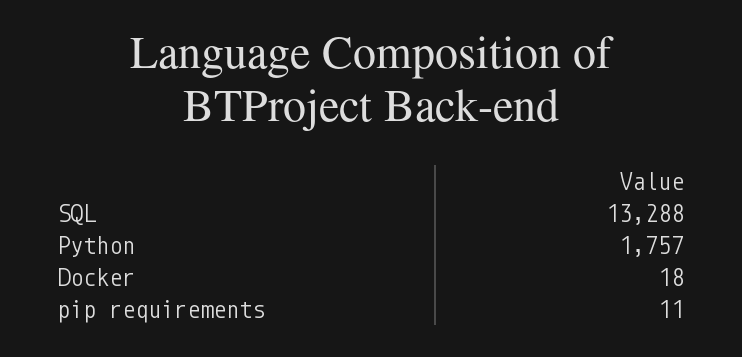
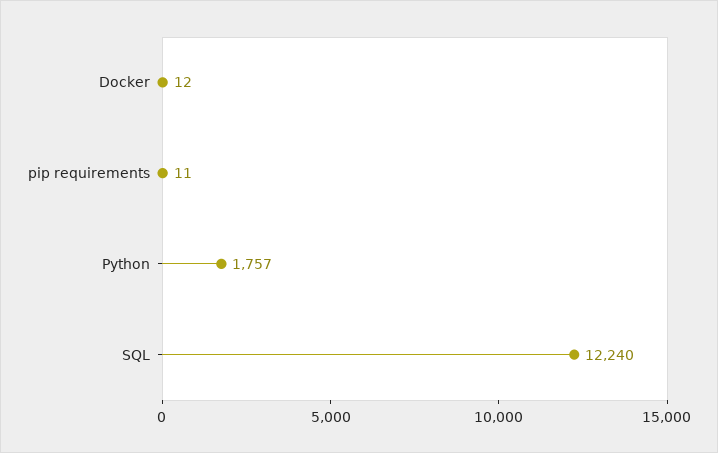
SQL: 13288 -> 12240
Docker: 18 -> 12

